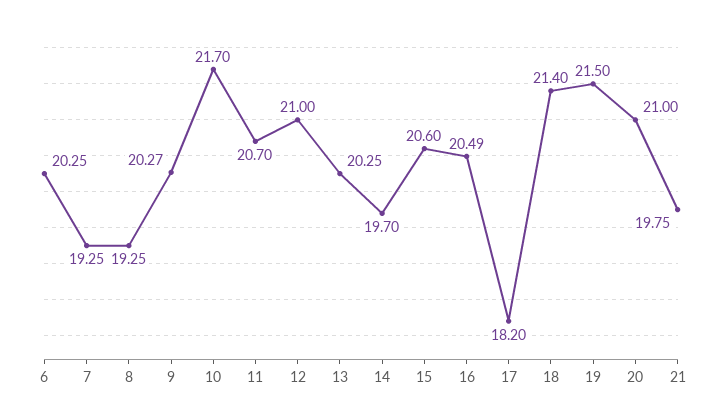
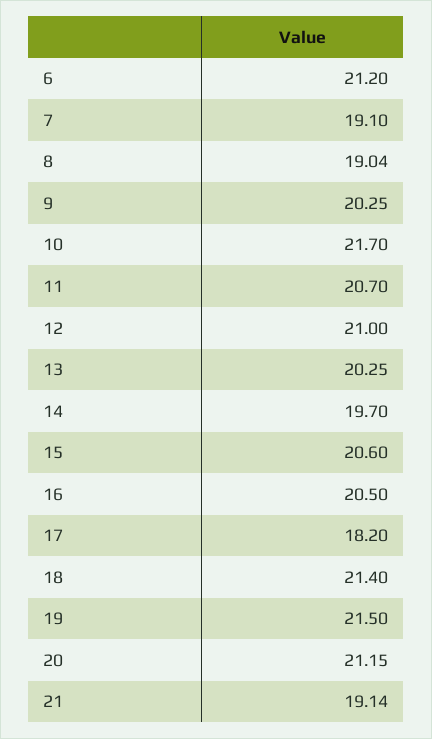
6: 20.25 -> 21.2
7: 19.25 -> 19.1
8: 19.25 -> 19.04
9: 20.27 -> 20.25
16: 20.49 -> 20.5
20: 21 -> 21.15
21: 19.75 -> 19.14

